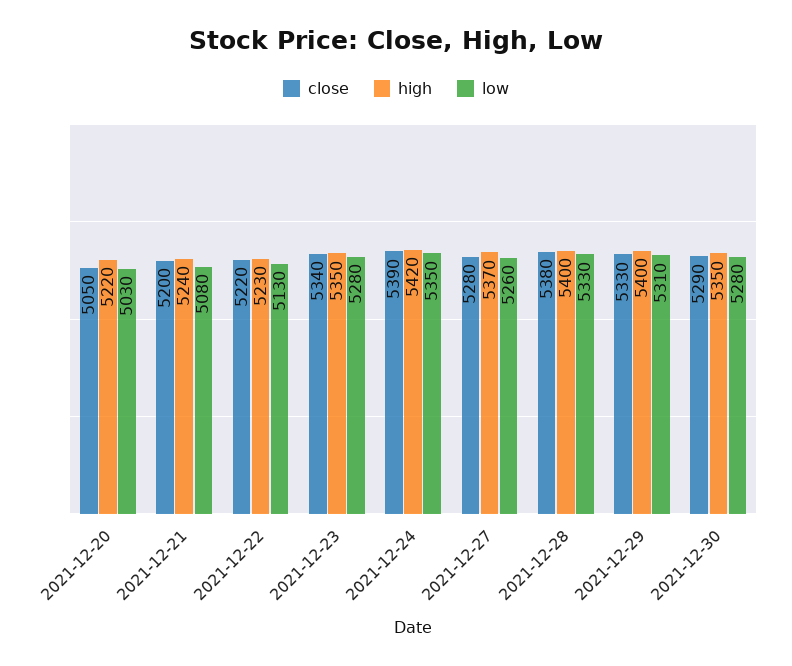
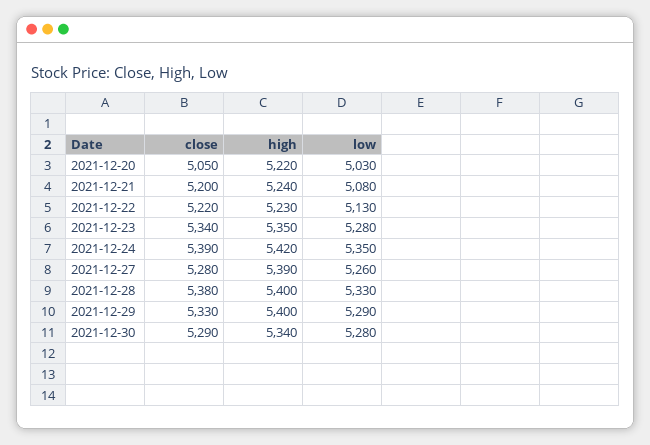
high, 2021-12-27: 5370 -> 5390
low, 2021-12-29: 5310 -> 5290
high, 2021-12-30: 5350 -> 5340

